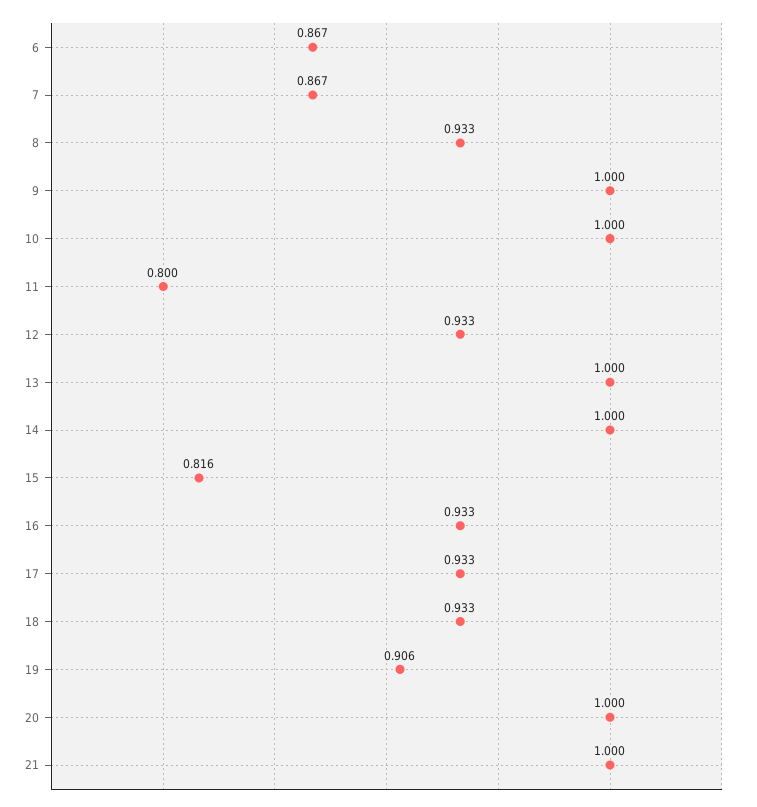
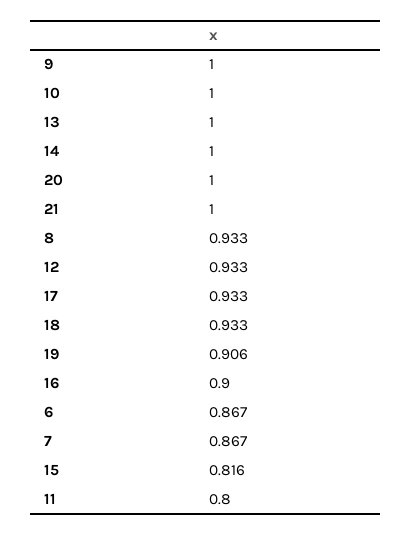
16: 0.933 -> 0.9

